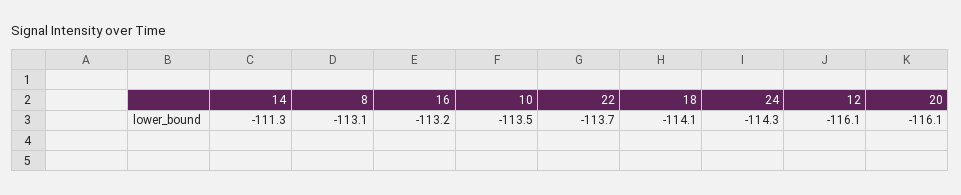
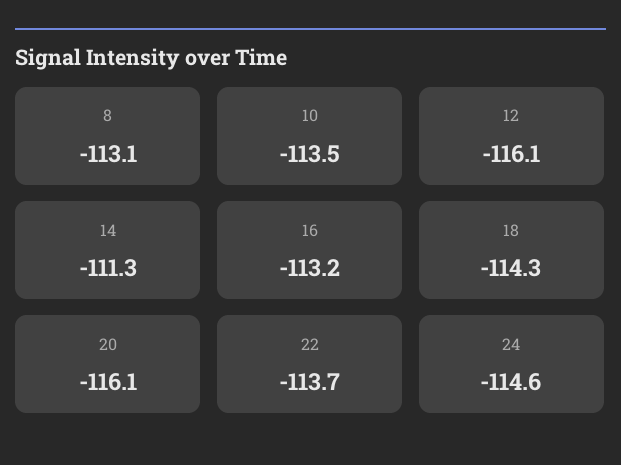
18: -114.1 -> -114.3
24: -114.3 -> -114.6

